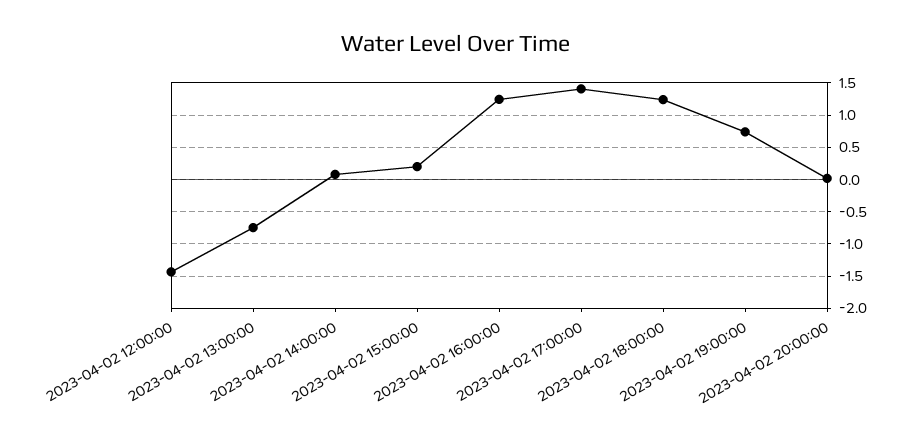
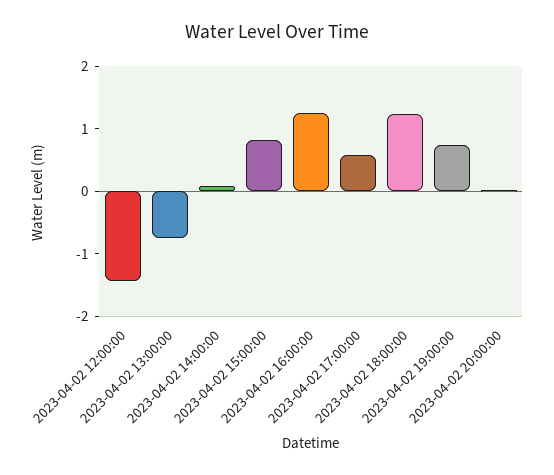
2023-04-02 15:00:00: 0.2 -> 0.8
2023-04-02 17:00:00: 1.4 -> 0.6

